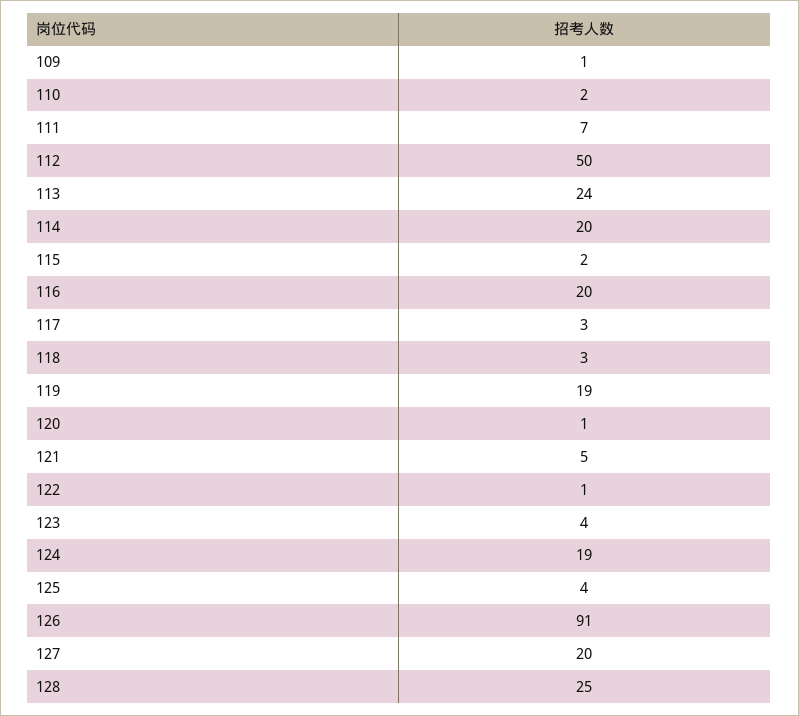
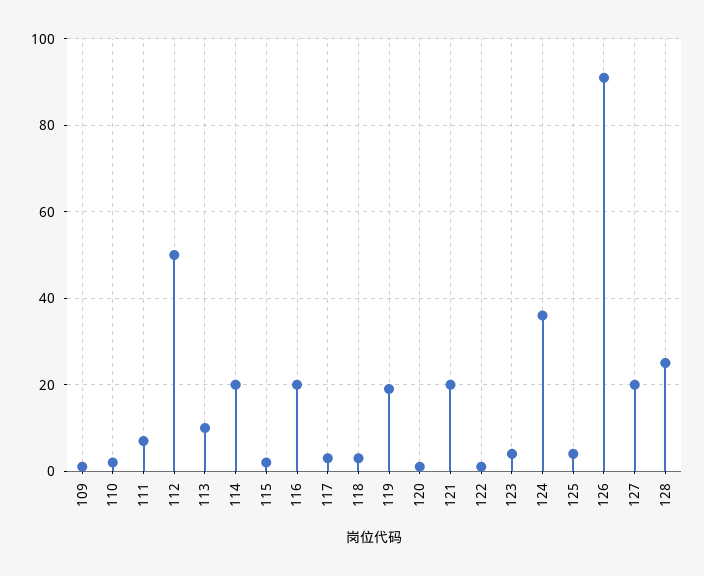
113: 24 -> 10
121: 5 -> 20
124: 19 -> 35

